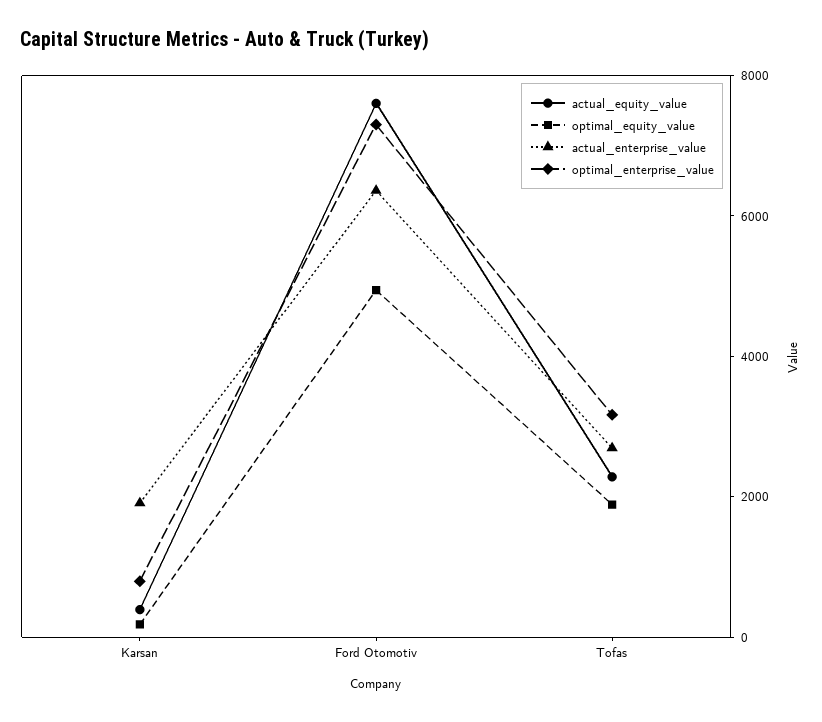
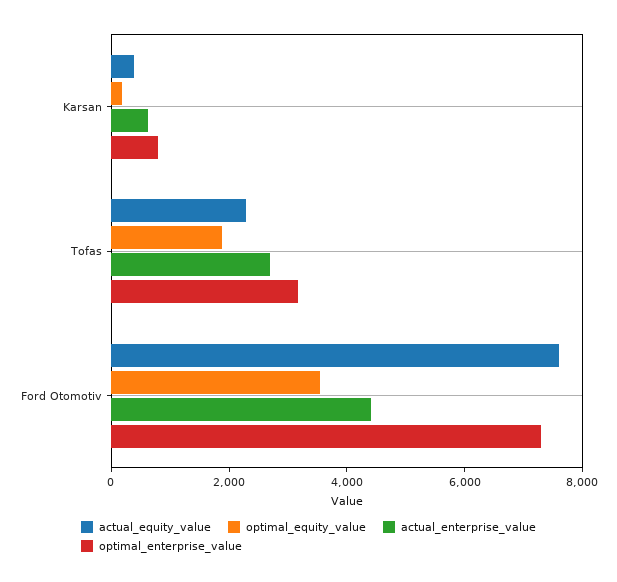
actual_enterprise_value, Karsan: 2000 -> 500
optimal_equity_value, Ford Otomotiv: 5000 -> 3500
actual_enterprise_value, Ford Otomotiv: 6500 -> 4500

